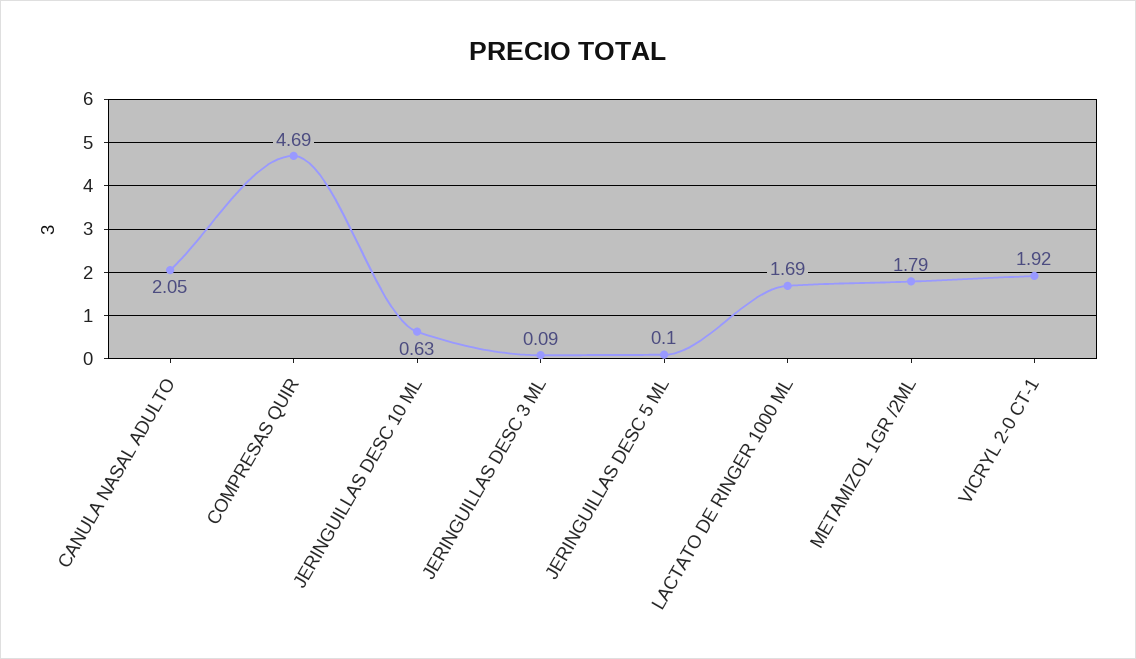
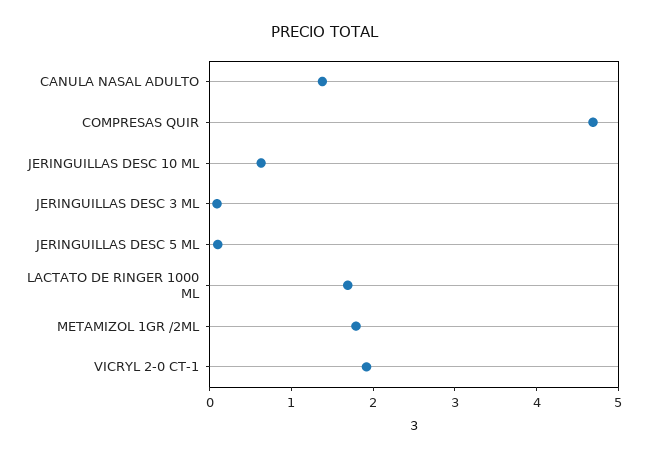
CANULA NASAL ADULTO: 2.05 -> 1.4

